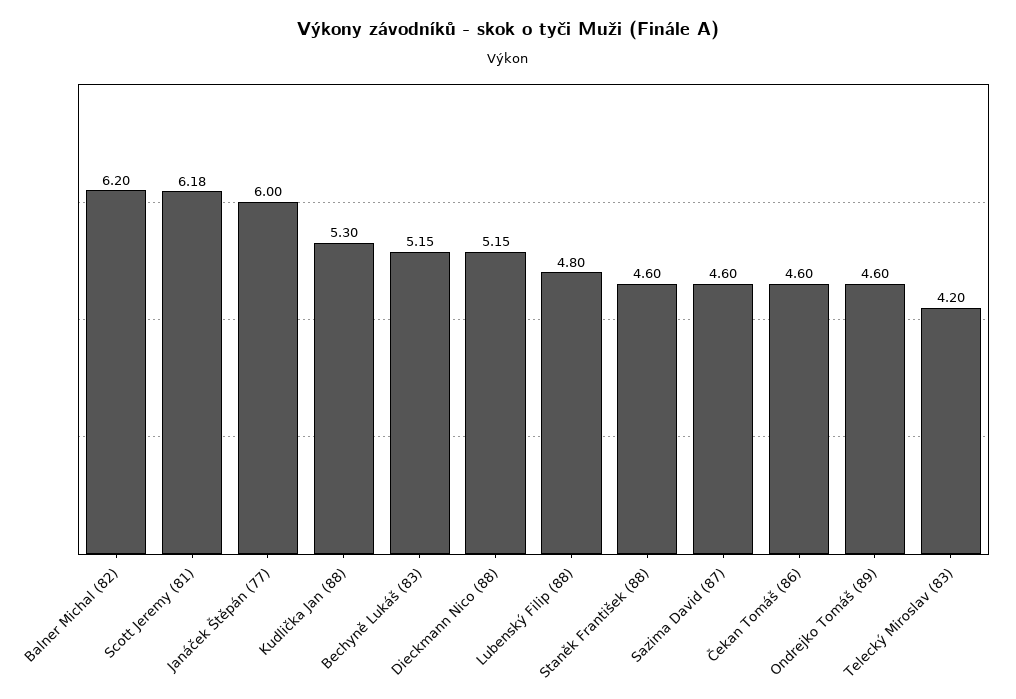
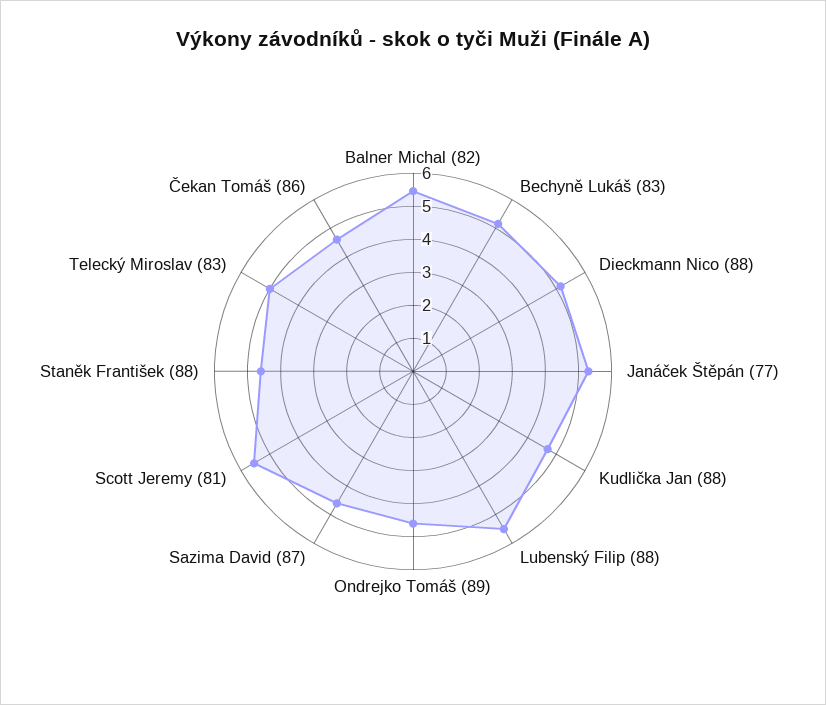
Balner Michal (82): 6.2 -> 5.5
Scott Jeremy (81): 6.18 -> 5.5
Janáček Štěpán (77): 6 -> 5.25
Kudlička Jan (88): 5.3 -> 4.75
Lubenský Filip (88): 4.8 -> 5.5
Telecký Miroslav (83): 4.2 -> 5

